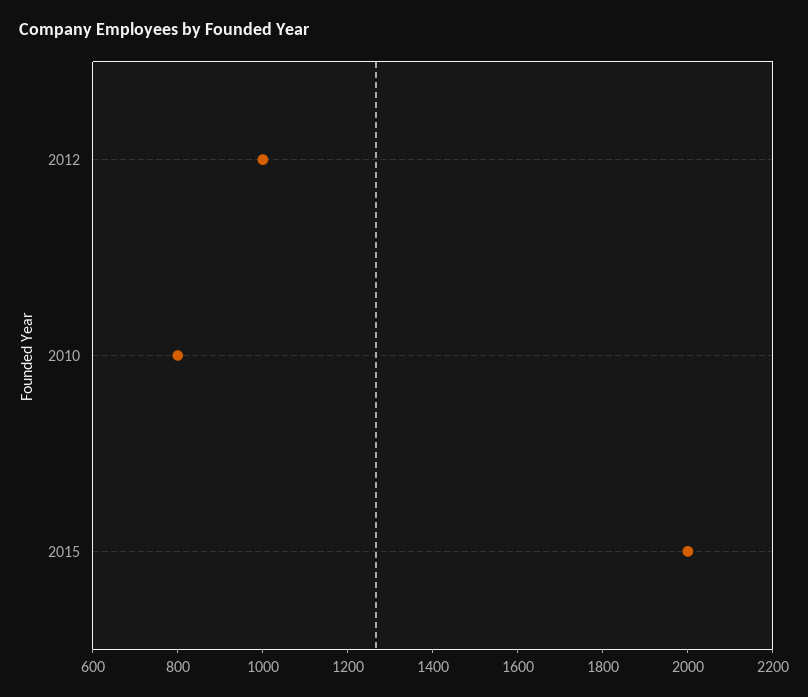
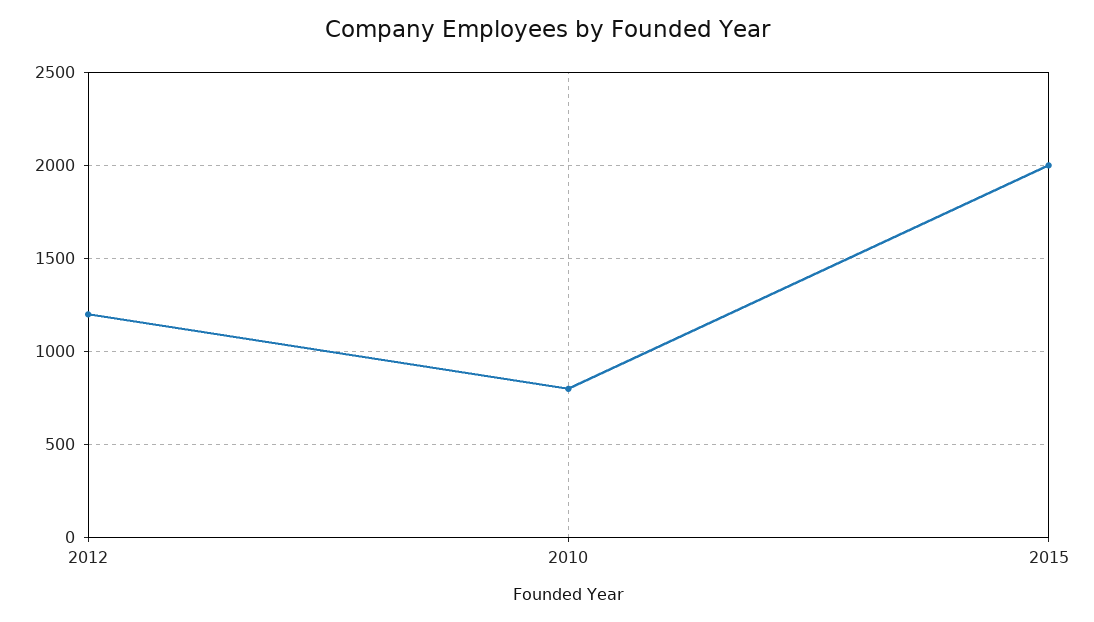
2012: 1000 -> 1200

